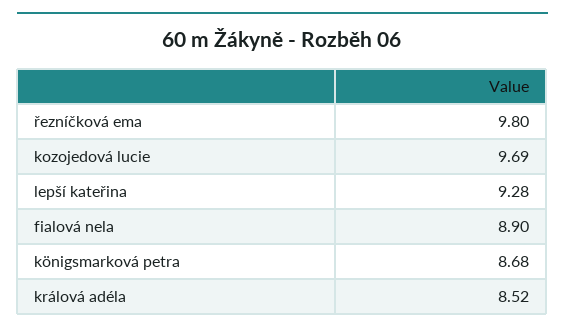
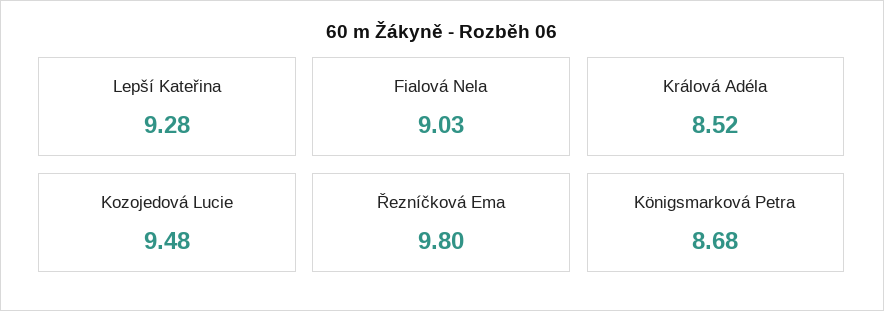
kozojedová lucie: 9.69 -> 9.48
fialová nela: 8.9 -> 9.03

